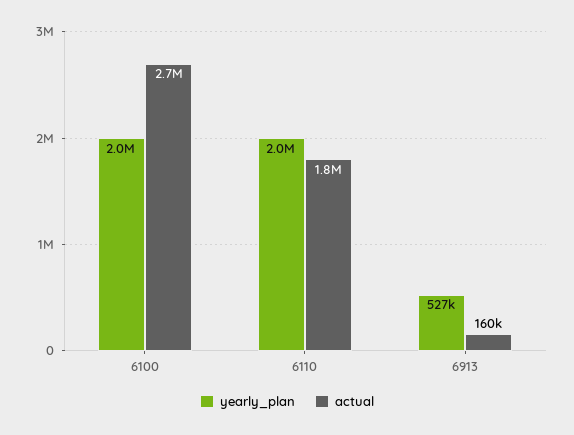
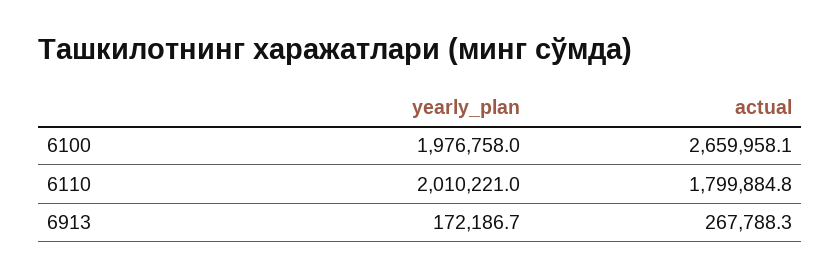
yearly_plan, 6913: 527000 -> 172186.7
actual, 6913: 160000 -> 267788.3

